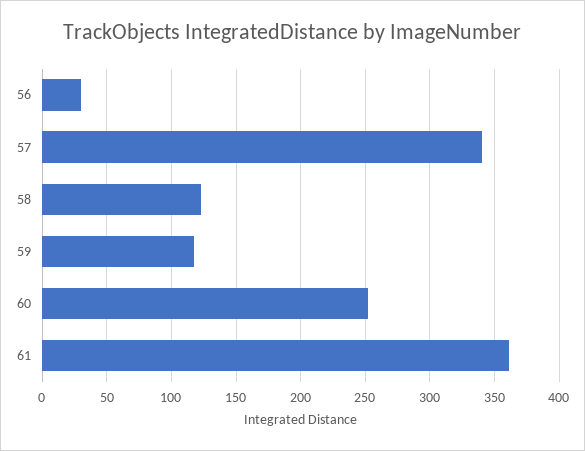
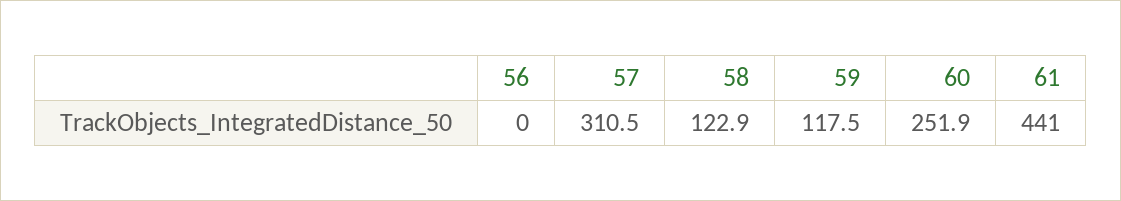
56: 30 -> 0
57: 340 -> 310.5
61: 360 -> 441

